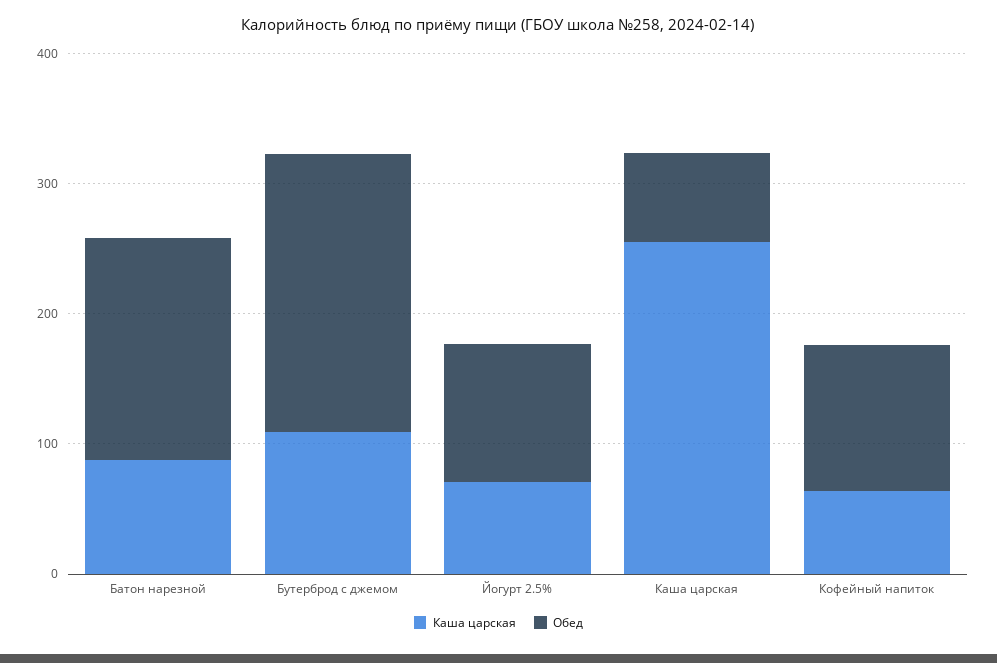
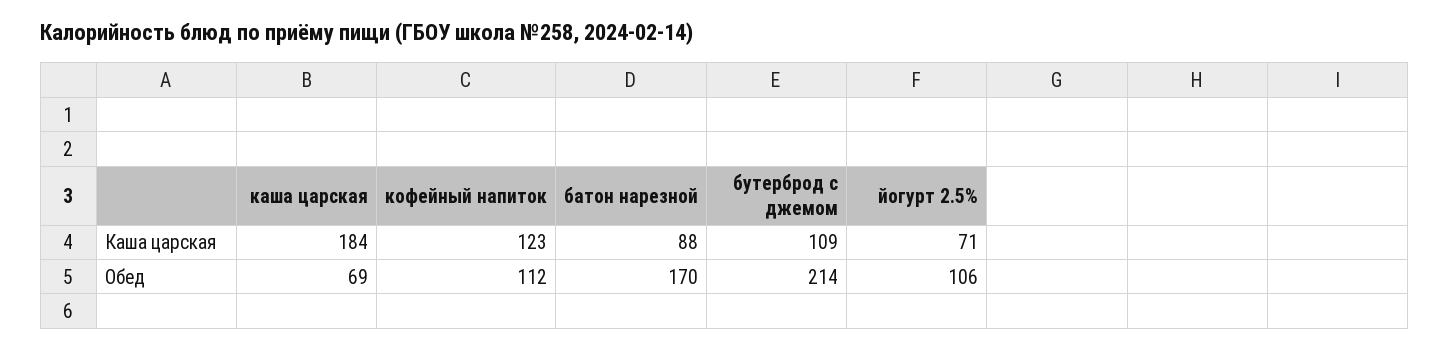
Каша царская, Каша царская: 260 -> 184
Каша царская, Кофейный напиток: 60 -> 123

